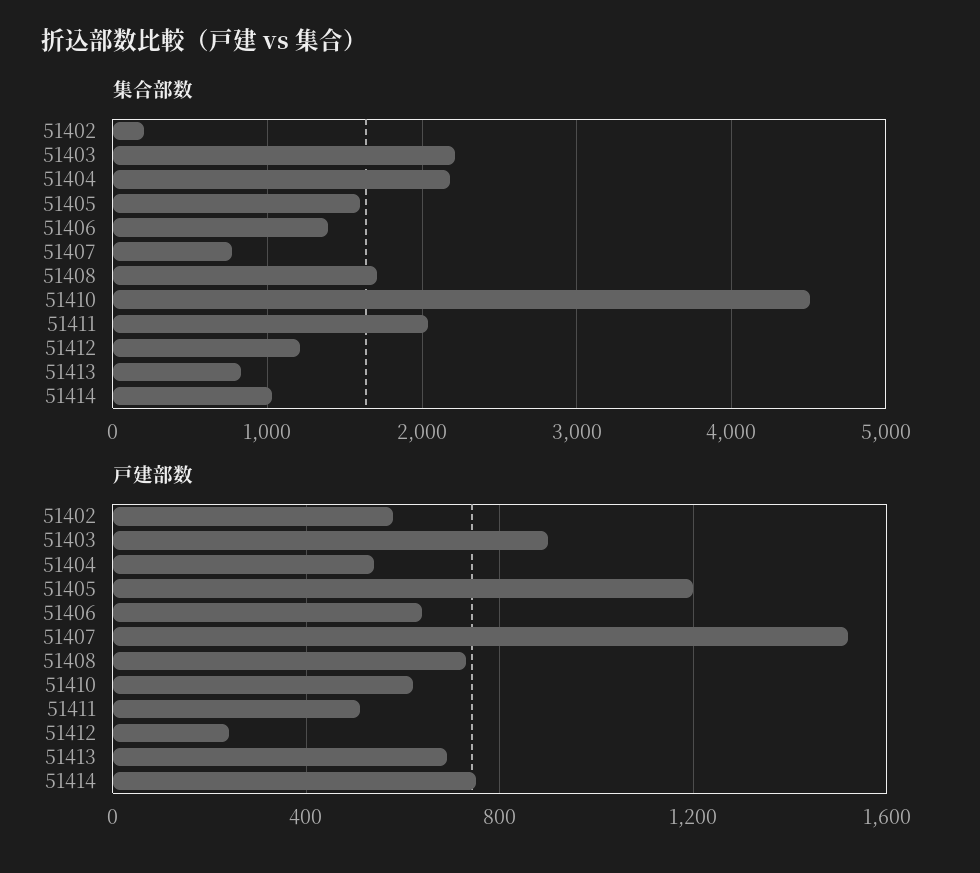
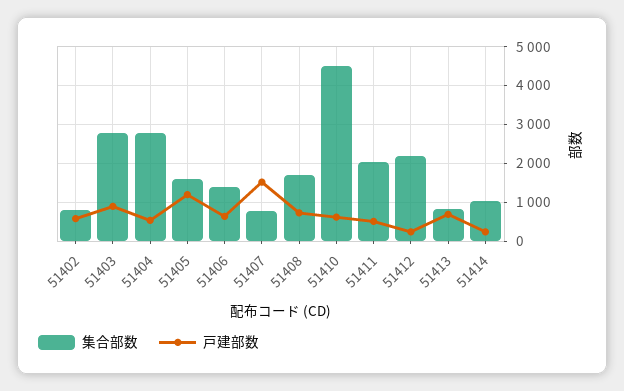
集合部数, 51402: 200 -> 800
集合部数, 51403: 2200 -> 2800
集合部数, 51404: 2200 -> 2800
集合部数, 51412: 1200 -> 2200
戸建部数, 51414: 750 -> 200

